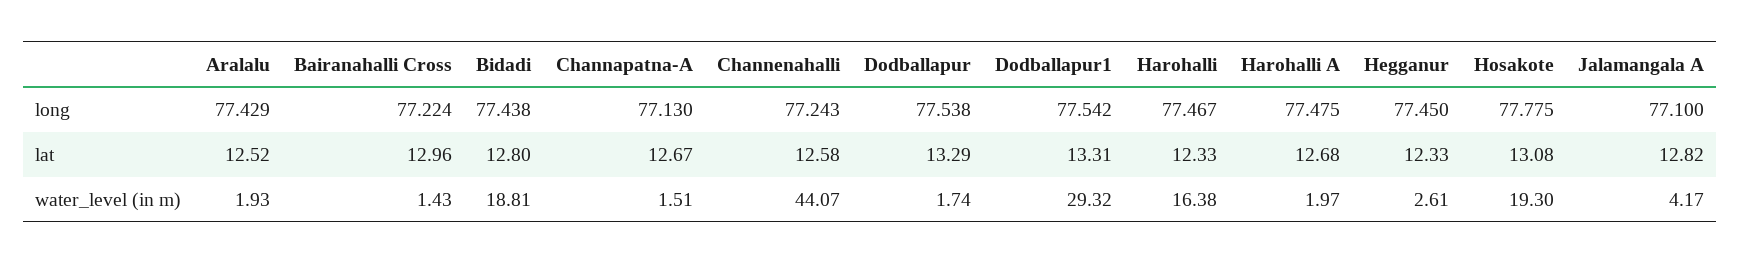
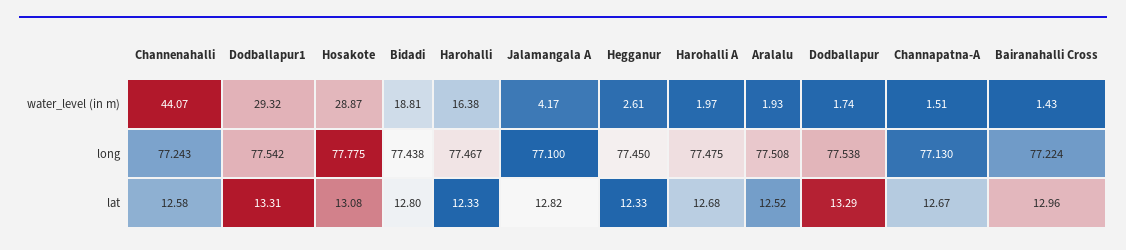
Aralalu, long: 77.429 -> 77.508
Hosakote, water_level (in m): 19.3 -> 28.87

